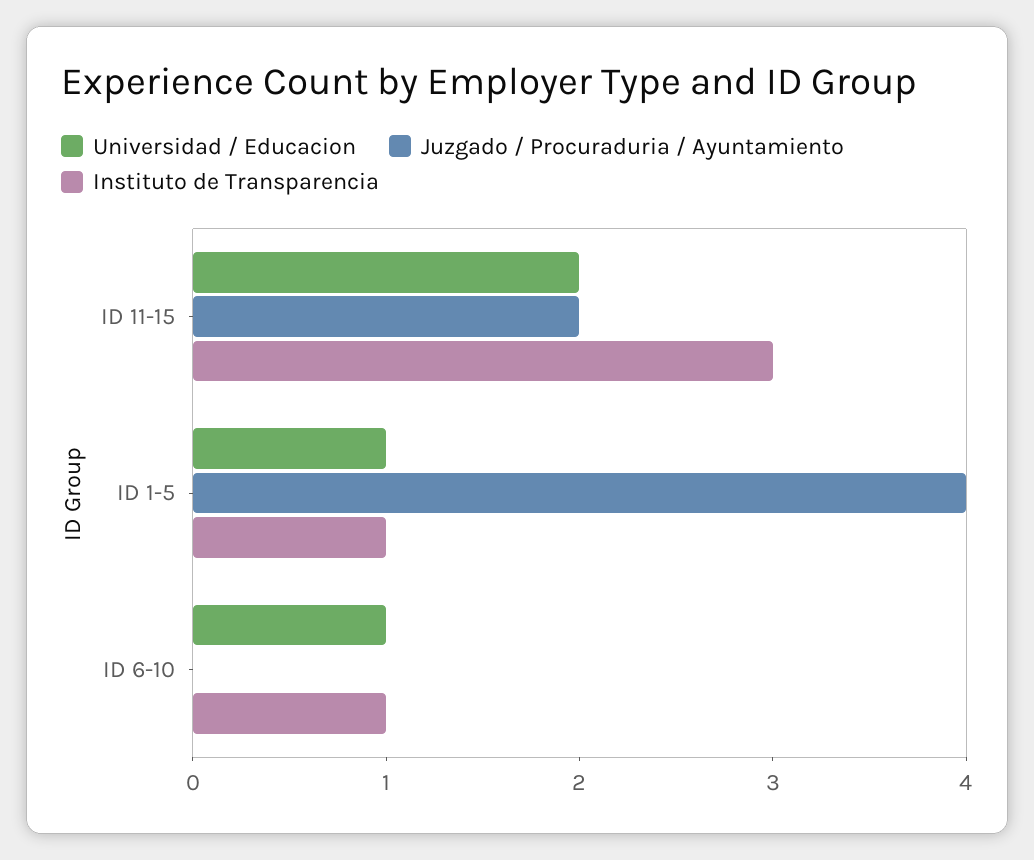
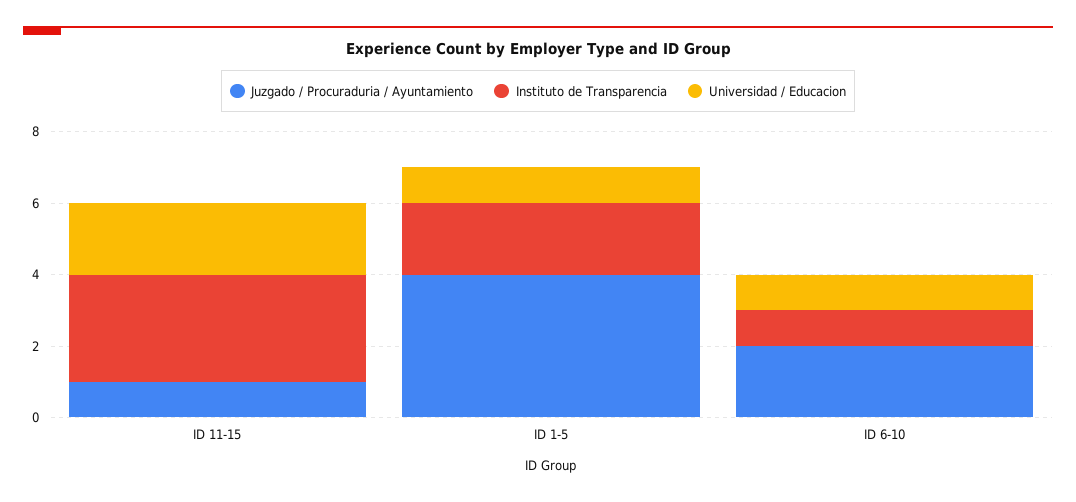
Juzgado / Procuraduria / Ayuntamiento, ID 11-15: 2 -> 1
Instituto de Transparencia, ID 1-5: 1 -> 2
Juzgado / Procuraduria / Ayuntamiento, ID 6-10: 0 -> 2

